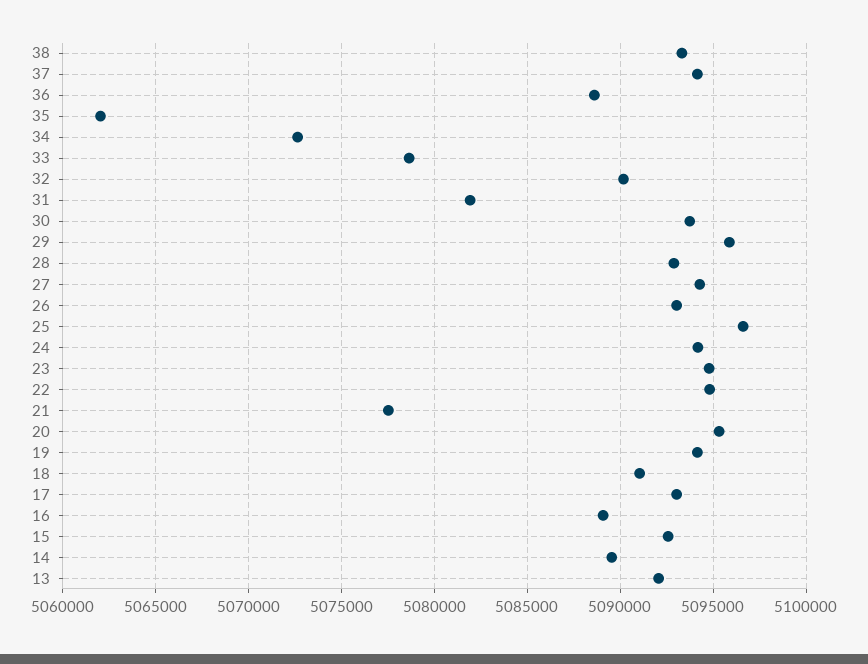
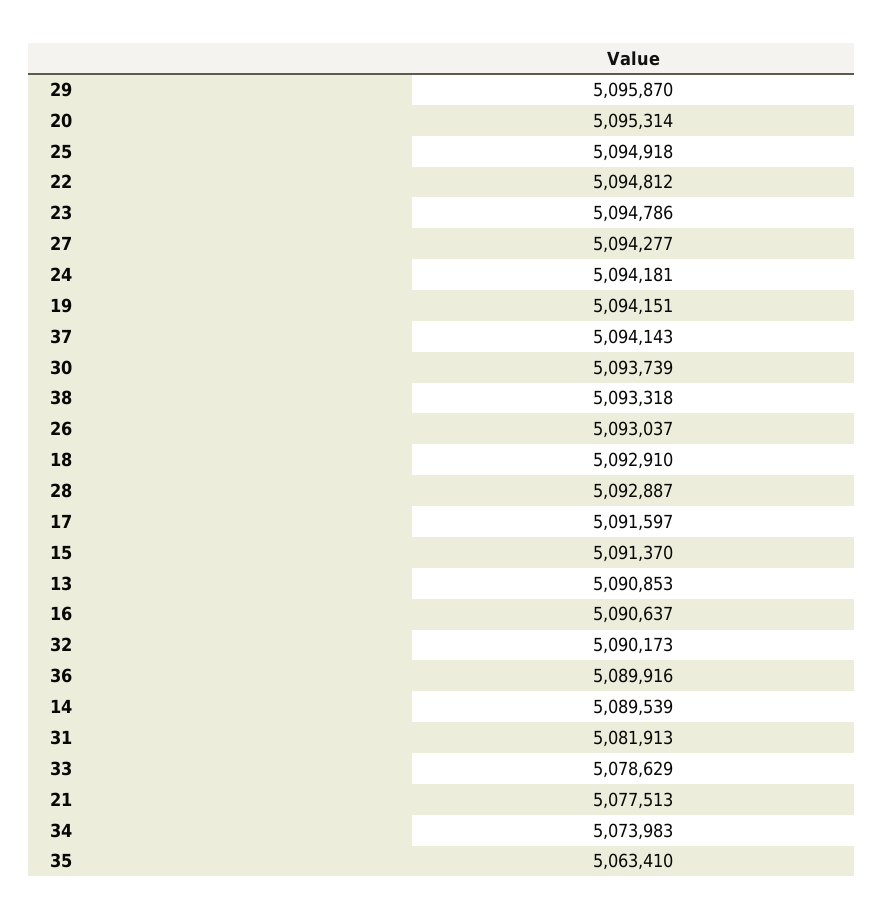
36: 5088500 -> 5089916
35: 5062000 -> 5063410
34: 5072500 -> 5073983
25: 5096500 -> 5094918
18: 5091000 -> 5092910
17: 5093000 -> 5091597
16: 5089000 -> 5090637
15: 5092500 -> 5091370
13: 5092000 -> 5090853

